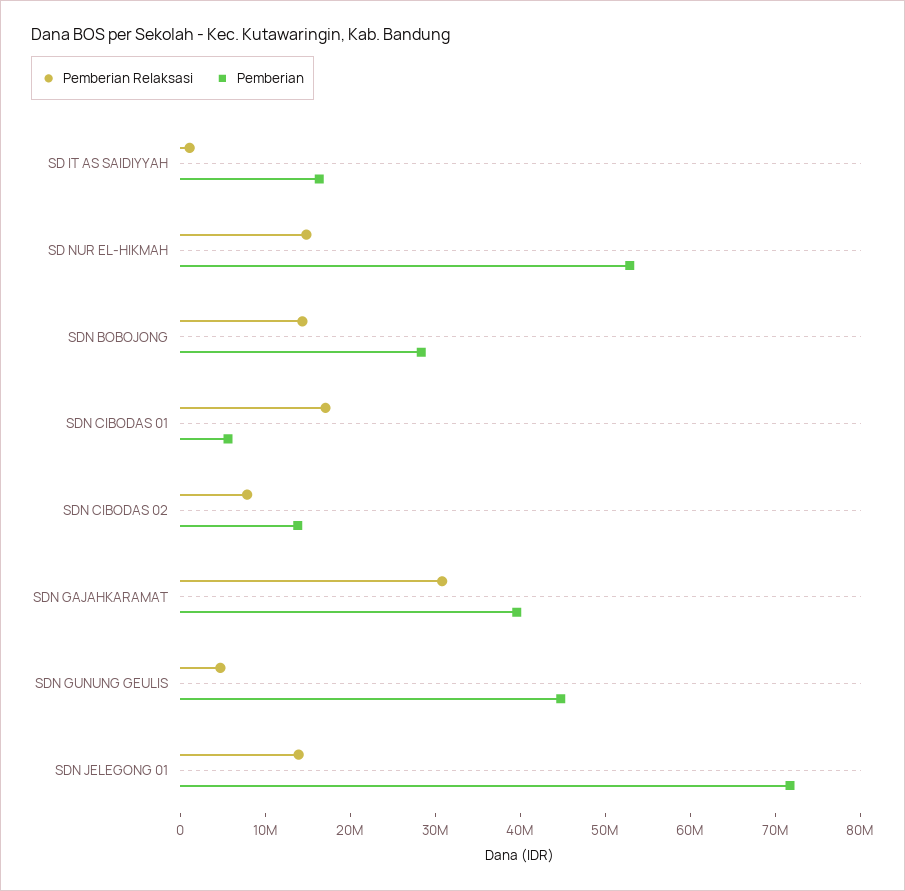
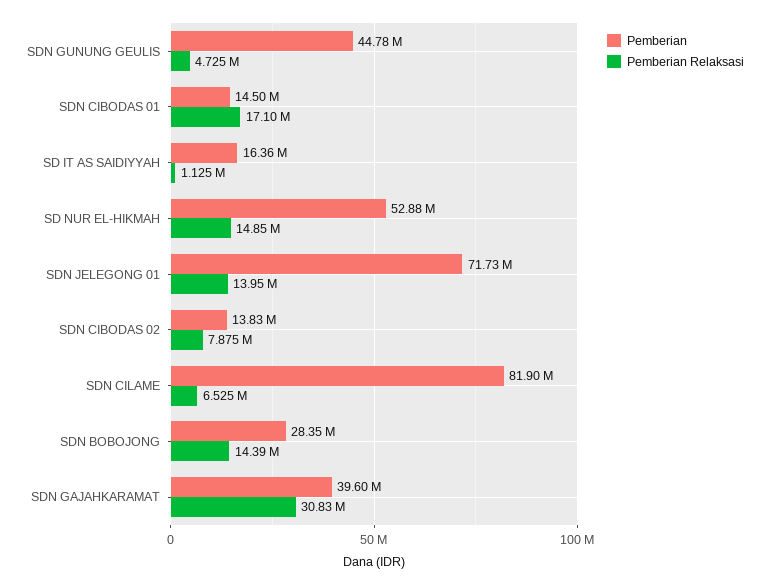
Pemberian, SDN CIBODAS 01: 6000000 -> 14500000
Pemberian, SDN CILAME: none -> 81900000
Pemberian Relaksasi, SDN CILAME: none -> 6525000

